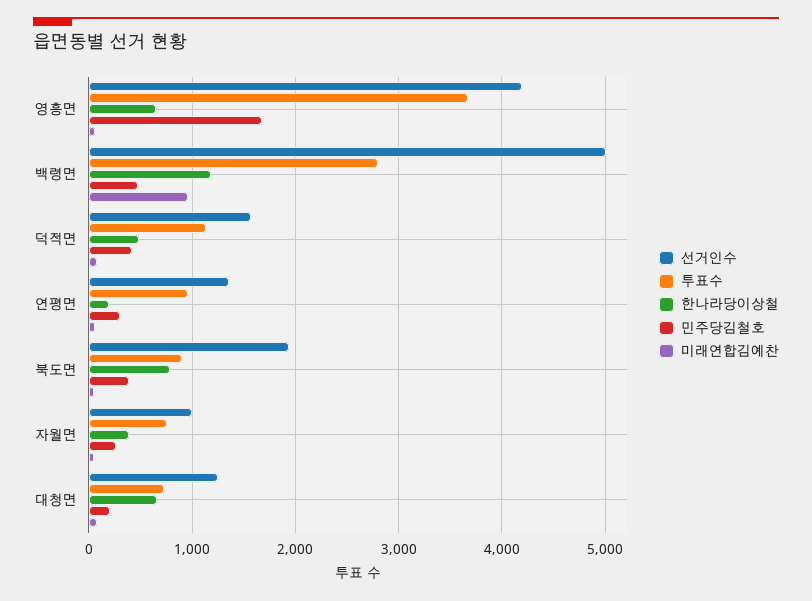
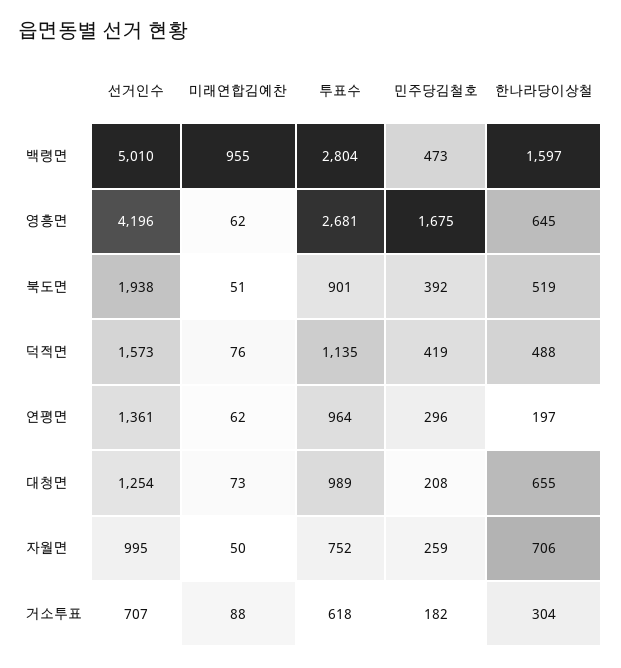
투표수, 영흥면: 3700 -> 2681
한나라당이상철, 백령면: 1200 -> 1597
한나라당이상철, 북도면: 800 -> 519
한나라당이상철, 자월면: 400 -> 706
투표수, 대청면: 700 -> 989
선거인수, 거소투표: none -> 707
미래연합김예찬, 거소투표: none -> 88
투표수, 거소투표: none -> 618
민주당김철호, 거소투표: none -> 182
한나라당이상철, 거소투표: none -> 304

